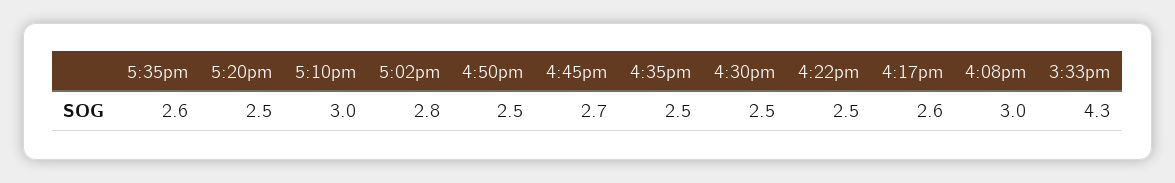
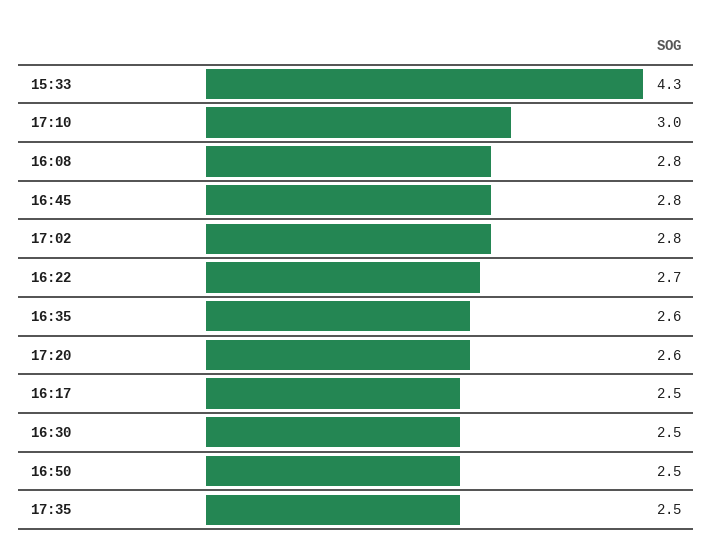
5:35pm: 2.6 -> 2.5
5:20pm: 2.5 -> 2.6
4:45pm: 2.7 -> 2.8
4:35pm: 2.5 -> 2.6
4:22pm: 2.5 -> 2.7
4:17pm: 2.6 -> 2.5
4:08pm: 3 -> 2.8

